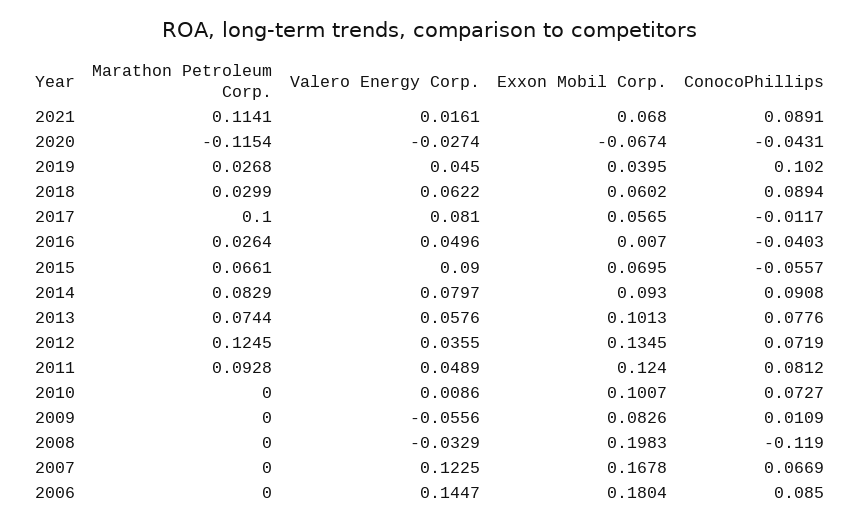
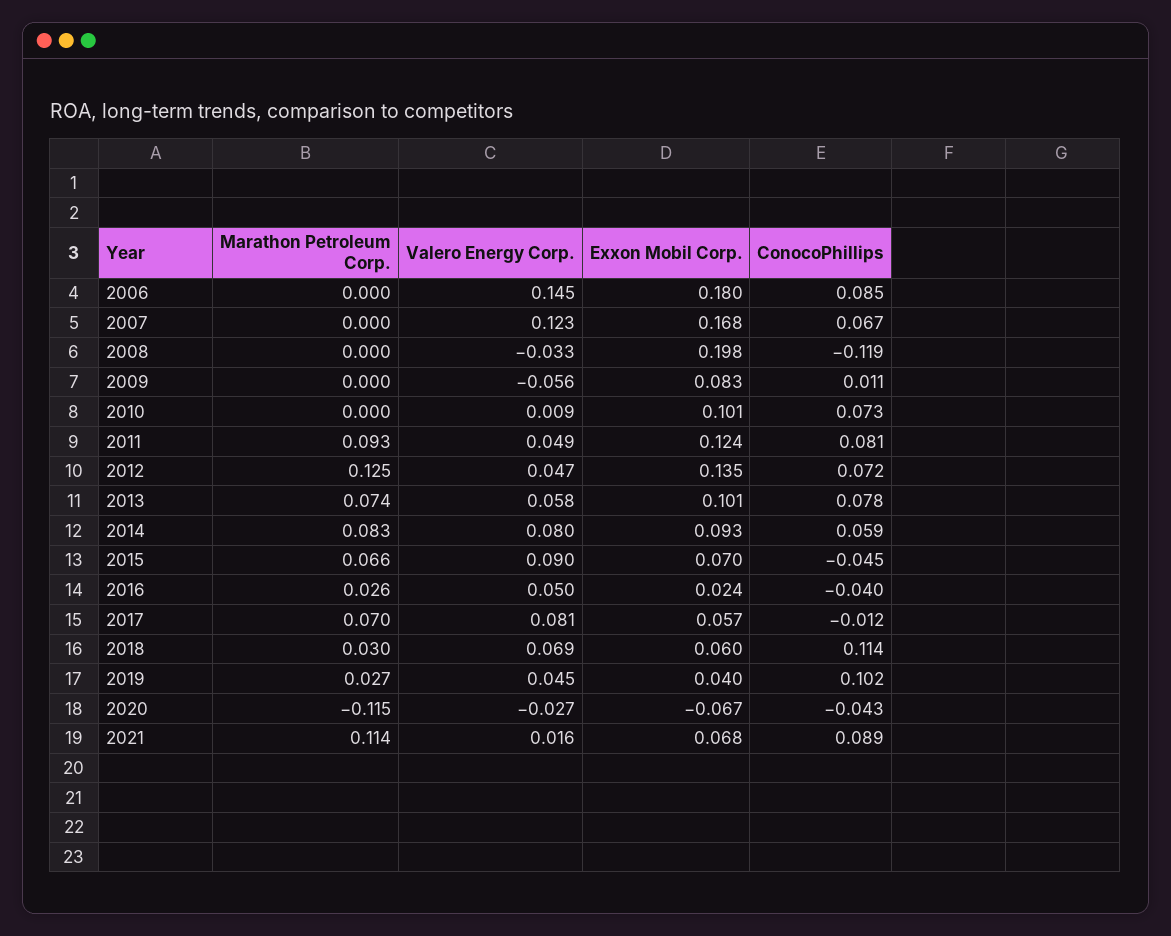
Valero Energy Corp., 2018: 0.0622 -> 0.069
ConocoPhillips, 2018: 0.0894 -> 0.114
Marathon Petroleum Corp., 2017: 0.1 -> 0.07
Exxon Mobil Corp., 2016: 0.007 -> 0.024
ConocoPhillips, 2015: -0.0557 -> -0.045
ConocoPhillips, 2014: 0.0908 -> 0.059
Valero Energy Corp., 2012: 0.0355 -> 0.047

